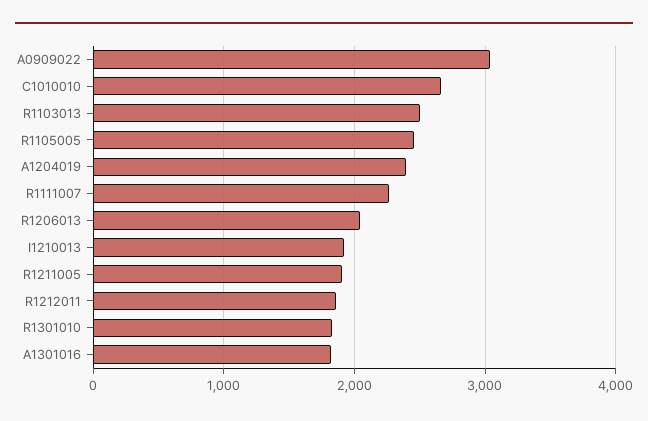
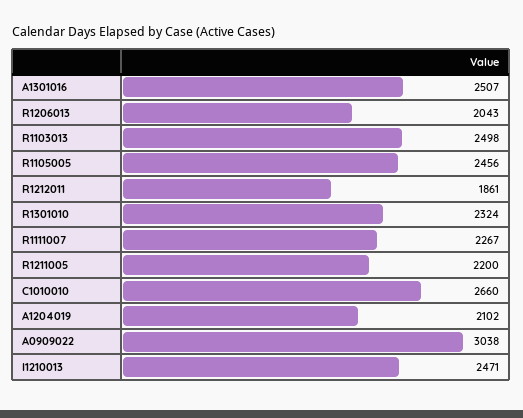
A1204019: 2400 -> 2102
I1210013: 1900 -> 2471
R1211005: 1900 -> 2200
R1301010: 1800 -> 2324
A1301016: 1800 -> 2507

